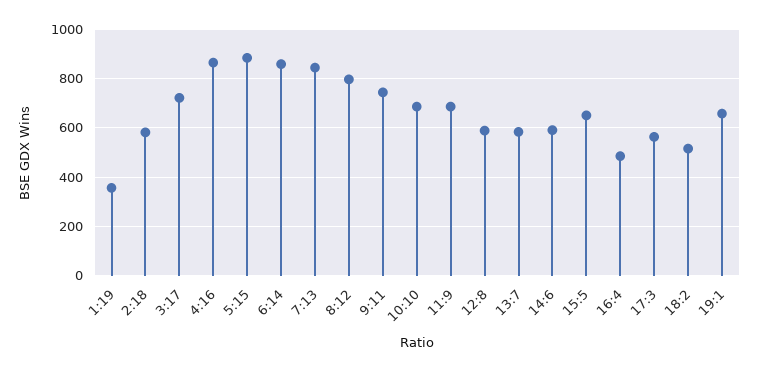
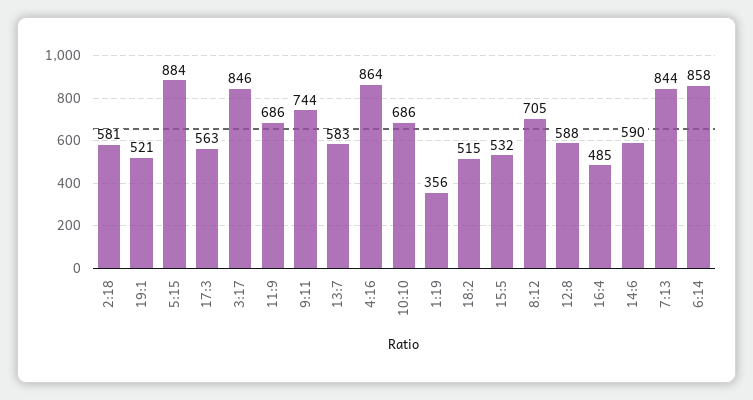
3:17: 725 -> 846
8:12: 800 -> 705
15:5: 650 -> 532
19:1: 650 -> 521

